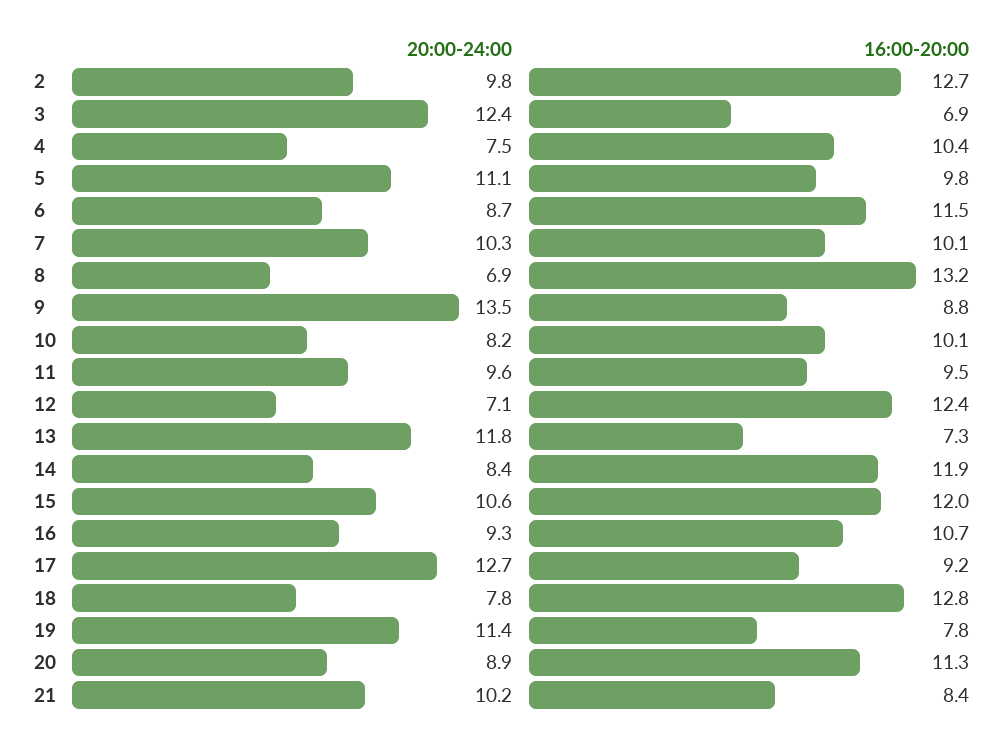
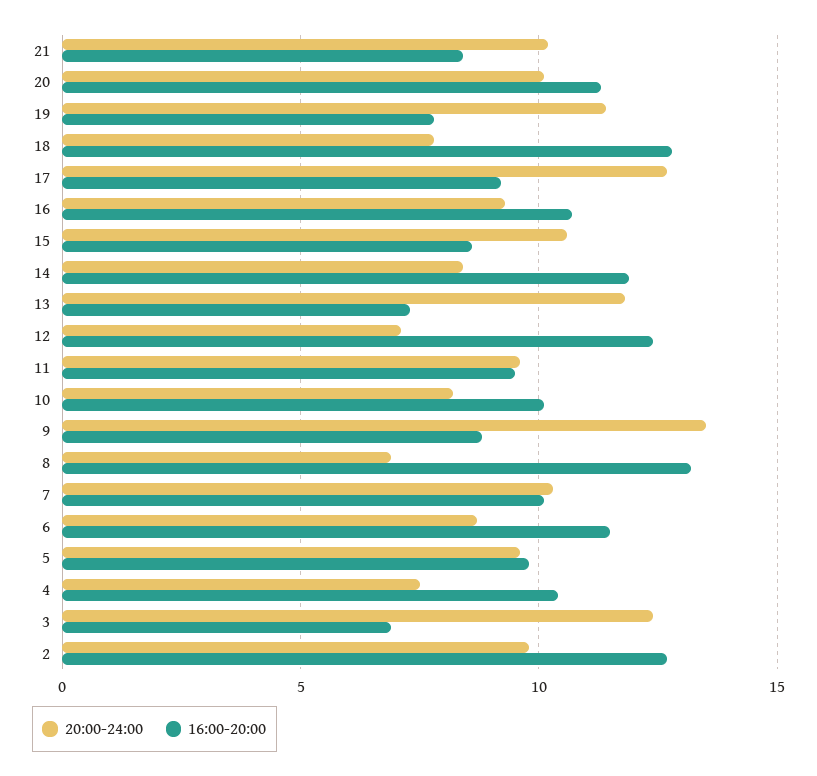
20:00-24:00, 5: 11.1 -> 9.5
16:00-20:00, 15: 12 -> 8.5
20:00-24:00, 20: 8.9 -> 10

